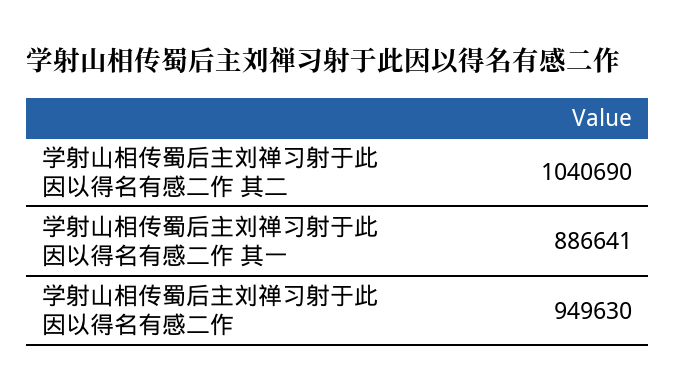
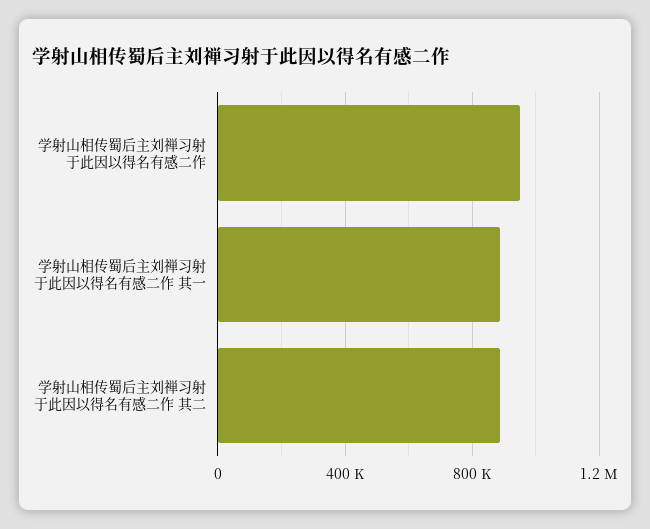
学射山相传蜀后主刘禅习射于此因以得名有感二作 其二: 1040690 -> 900000

